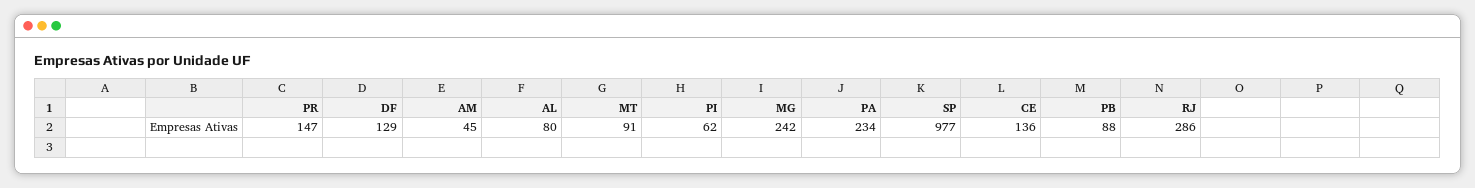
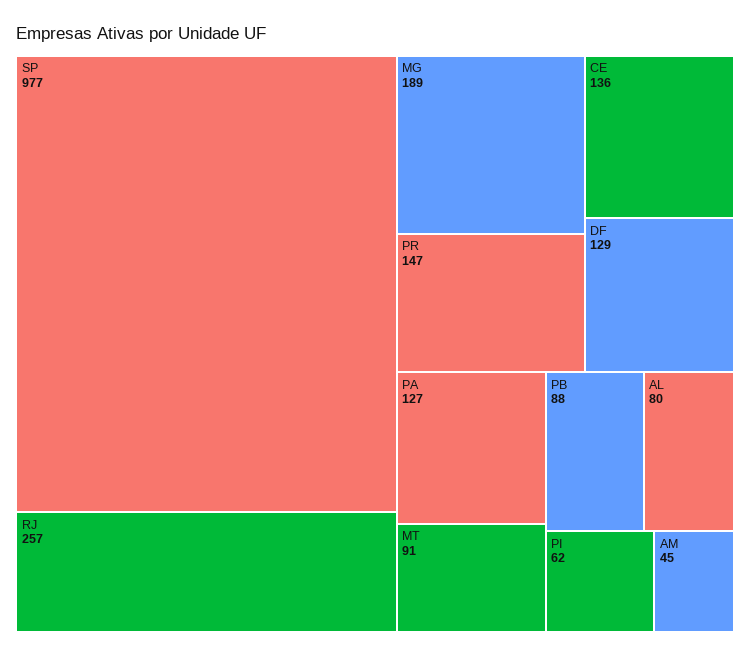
MG: 242 -> 189
PA: 234 -> 127
RJ: 286 -> 257

